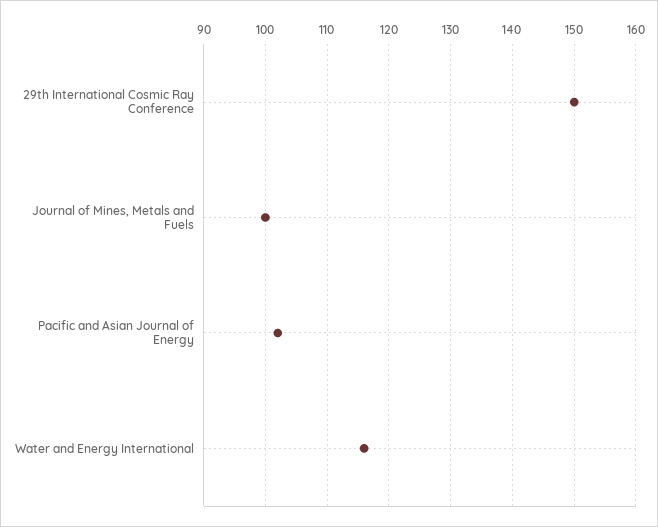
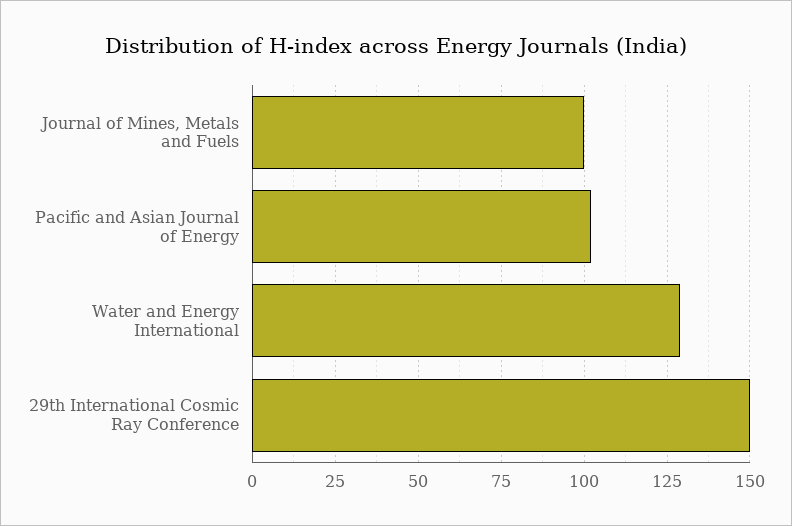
Water and Energy International: 116 -> 130

